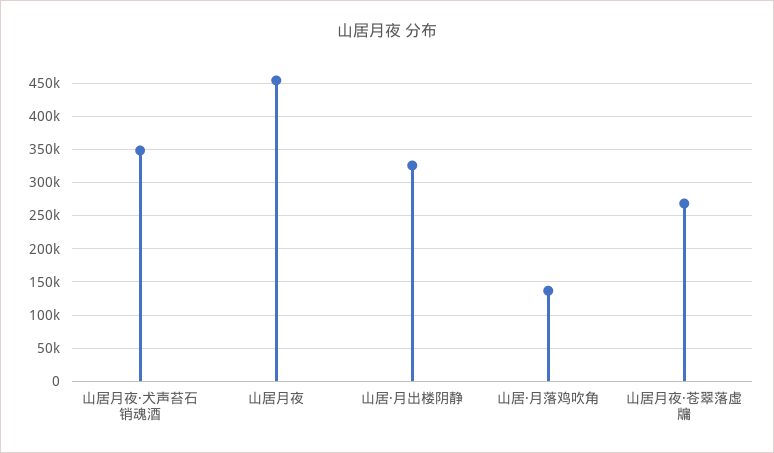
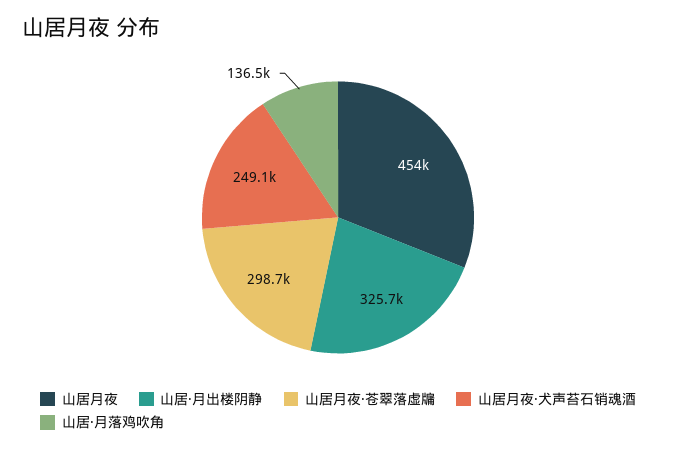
山居月夜·犬声苔石销魂酒: 350000 -> 249100
山居月夜·苍翠落虚牖: 270000 -> 298700

